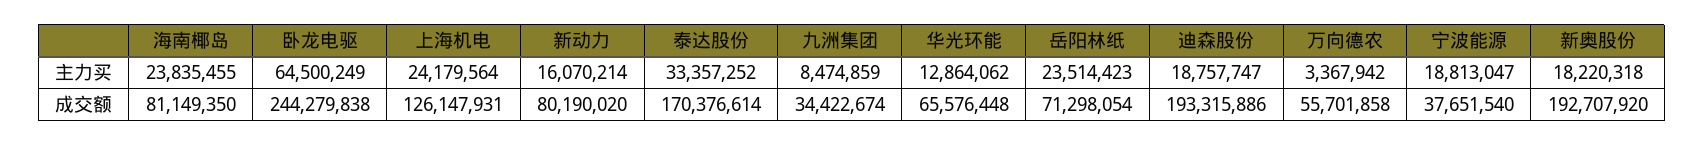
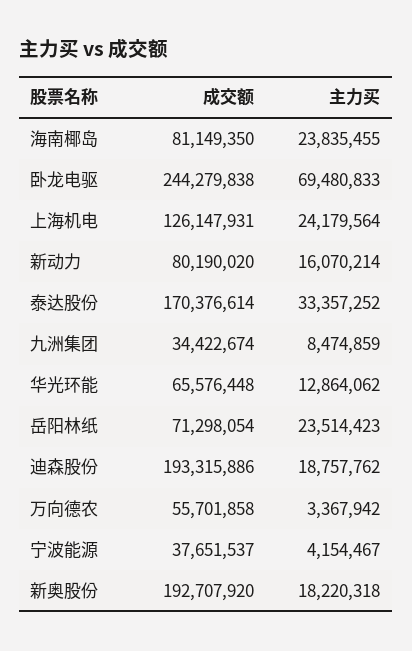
卧龙电驱, 主力买: 64500249 -> 69480833
迪森股份, 主力买: 18757747 -> 18757762
宁波能源, 主力买: 18813047 -> 4154467
宁波能源, 成交额: 37651540 -> 37651537

